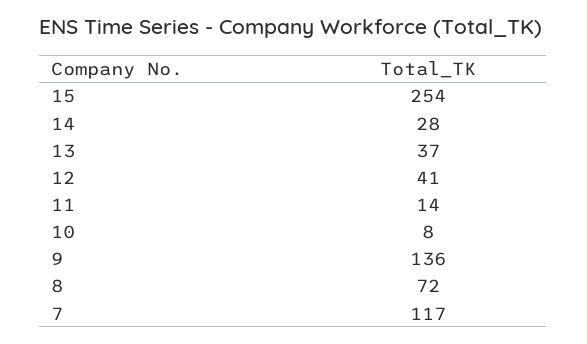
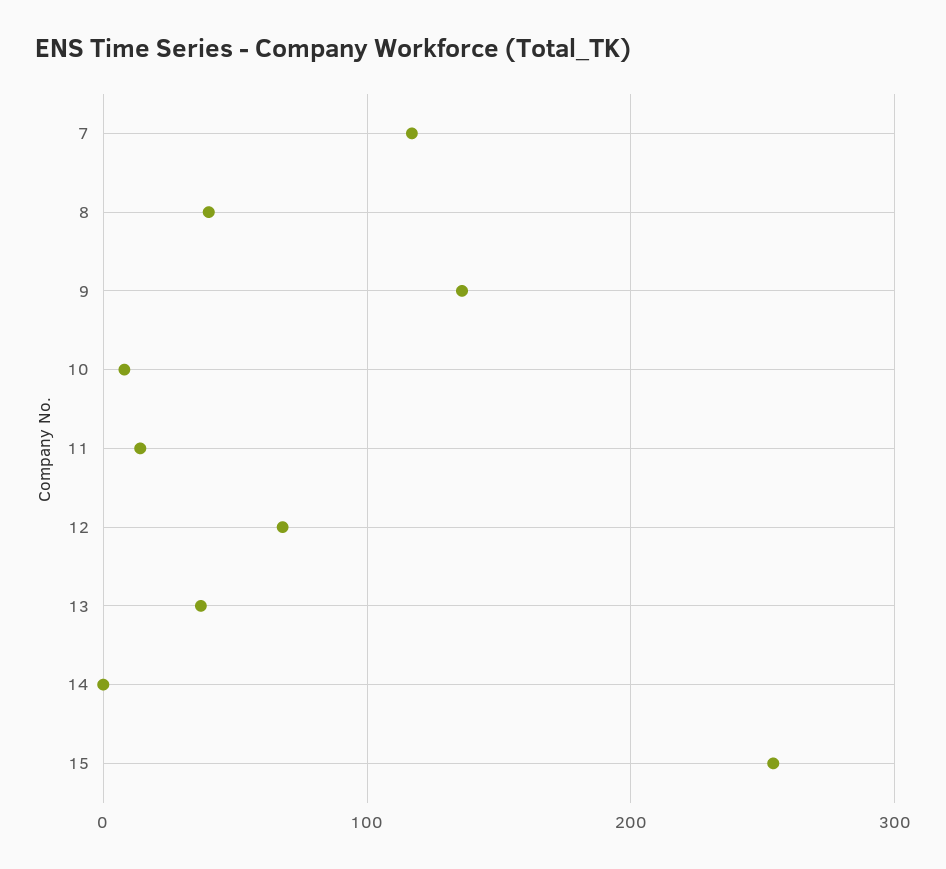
14: 28 -> 0
12: 41 -> 70
8: 72 -> 40

